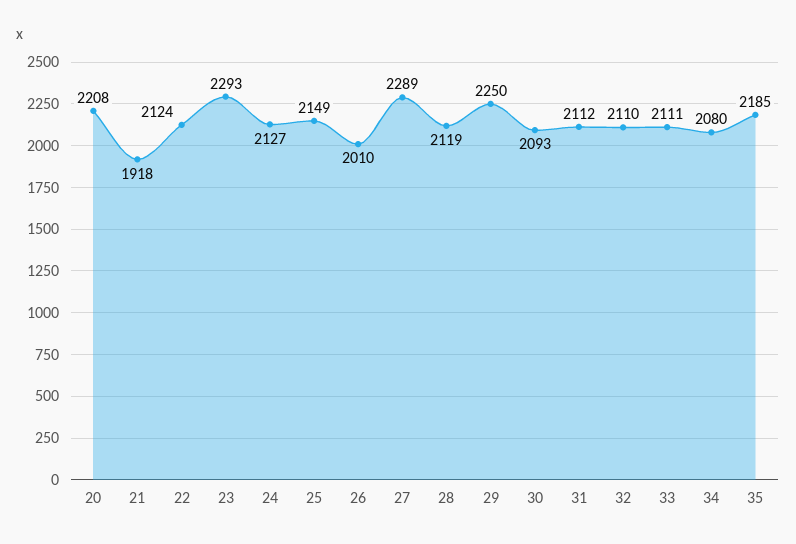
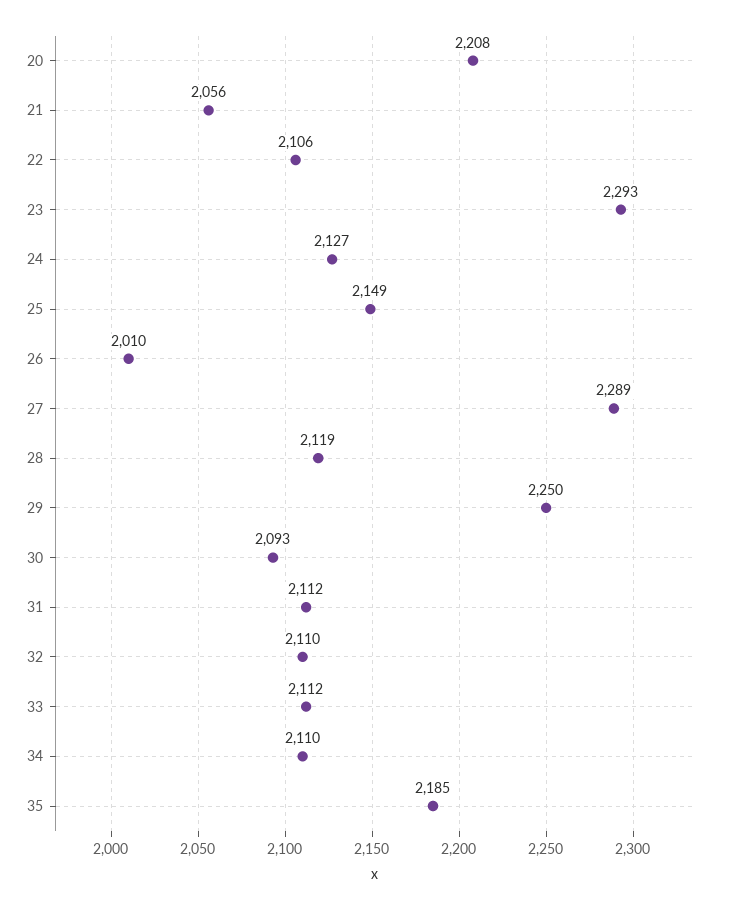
21: 1918 -> 2056
22: 2124 -> 2106
33: 2111 -> 2112
34: 2080 -> 2110

